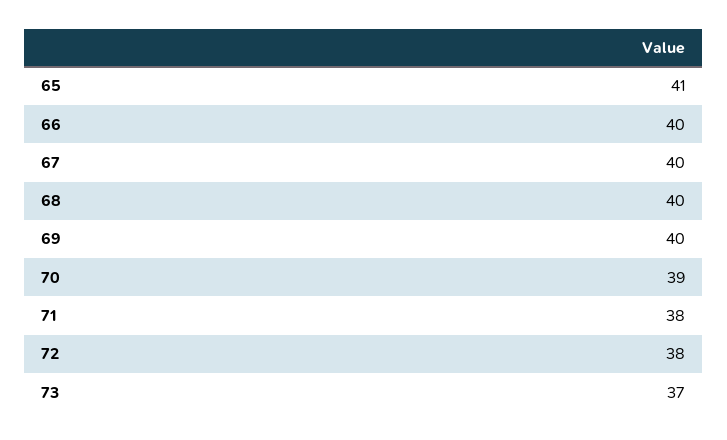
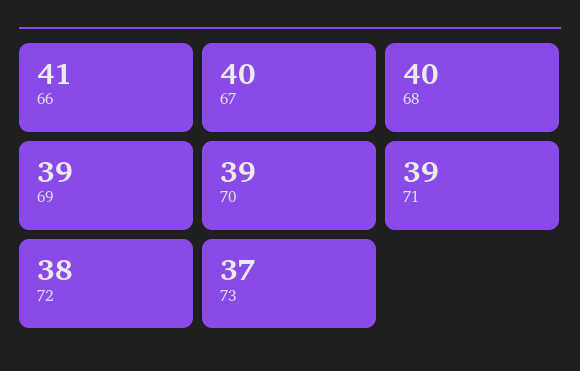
65: 41 -> none
66: 40 -> 41
69: 40 -> 39
71: 38 -> 39

